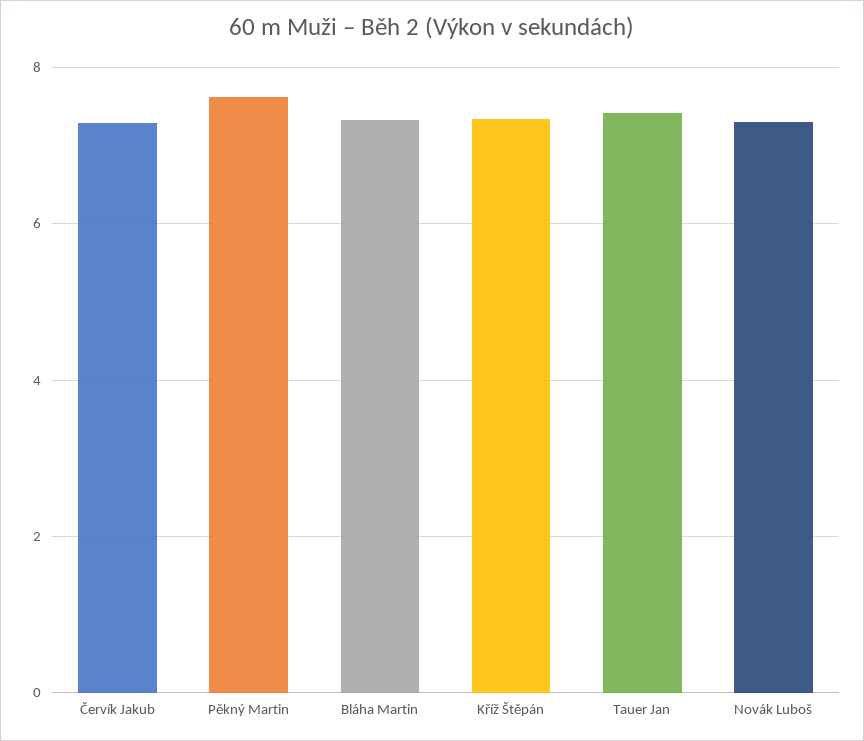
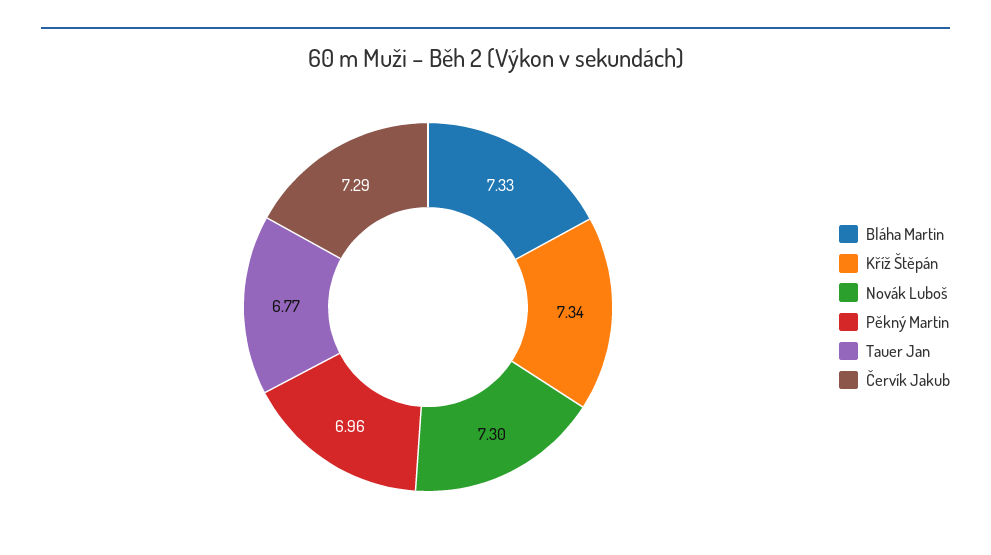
Pěkný Martin: 7.6 -> 6.96
Tauer Jan: 7.4 -> 6.77

